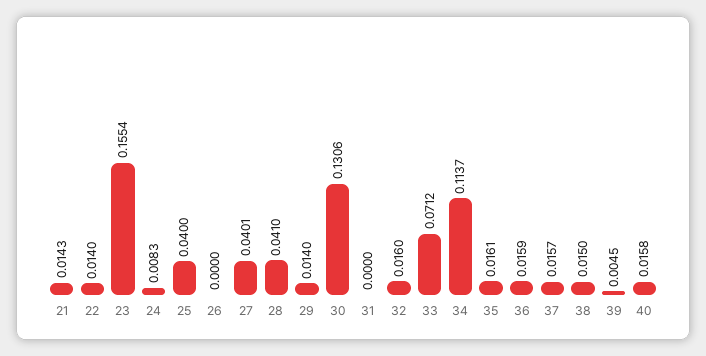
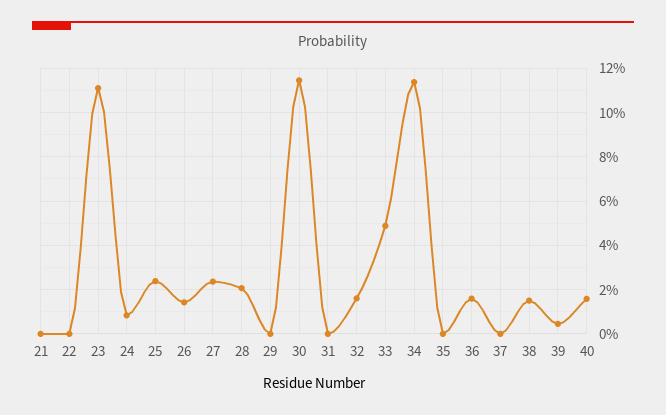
21: 0.0143 -> 0
22: 0.014 -> 0
23: 0.1554 -> 0.11
25: 0.04 -> 0.025
26: 0 -> 0.015
27: 0.0401 -> 0.025
28: 0.041 -> 0.02
29: 0.014 -> 0
30: 0.1306 -> 0.115
33: 0.0712 -> 0.05
35: 0.0161 -> 0
37: 0.0157 -> 0

